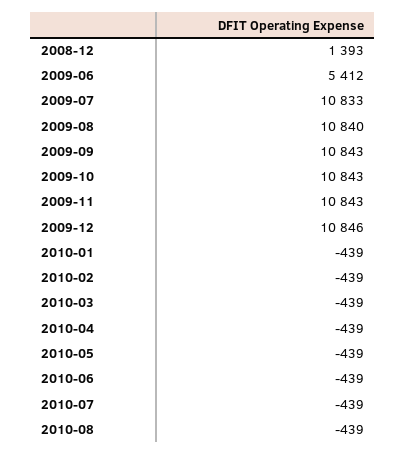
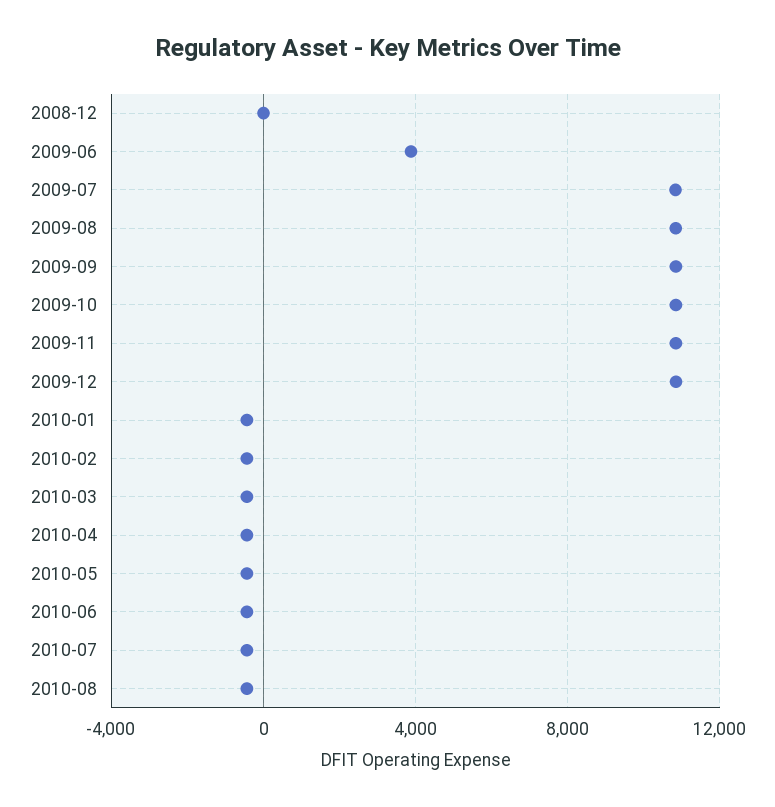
2008-12: 1393 -> 0
2009-06: 5412 -> 4000

